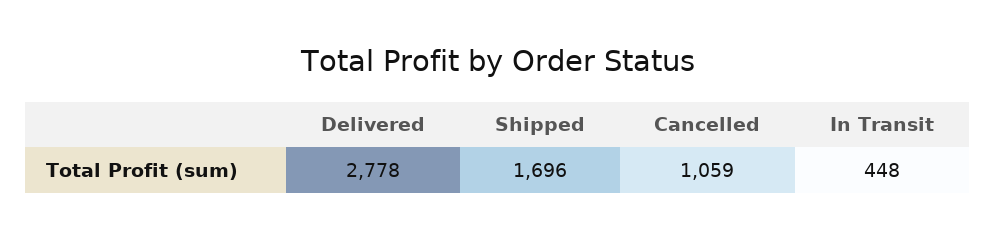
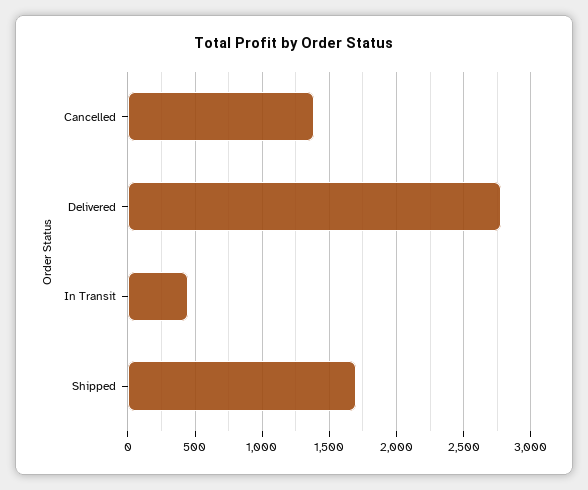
Cancelled: 1059 -> 1400

